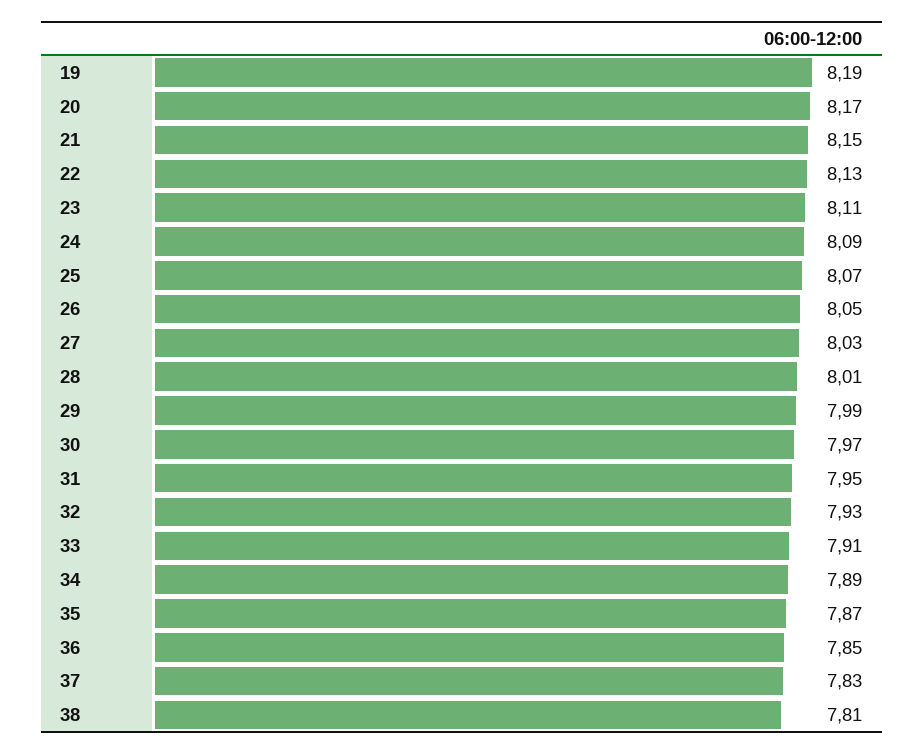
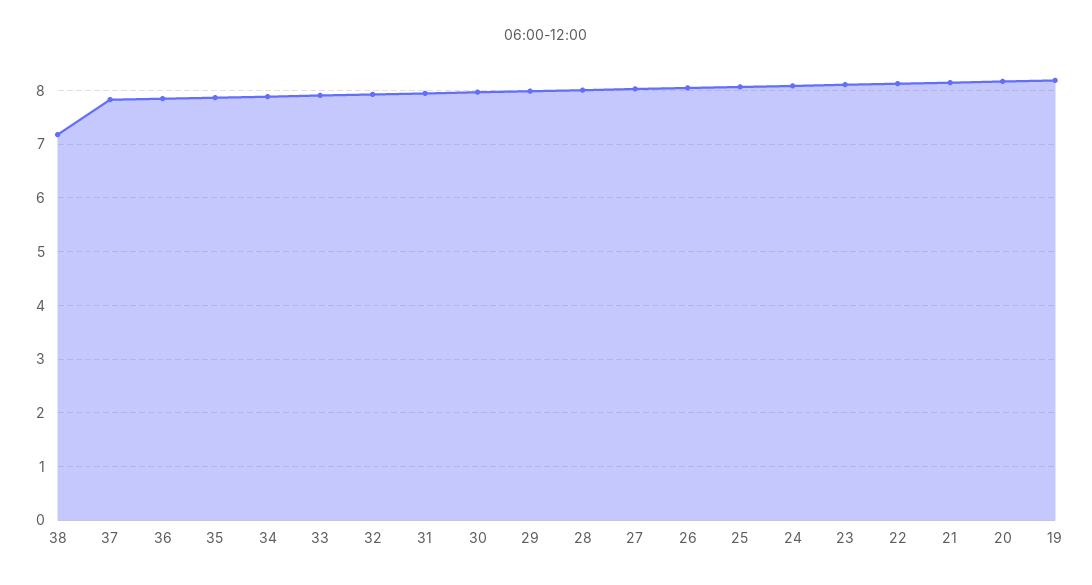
38: 7.81 -> 7.2

